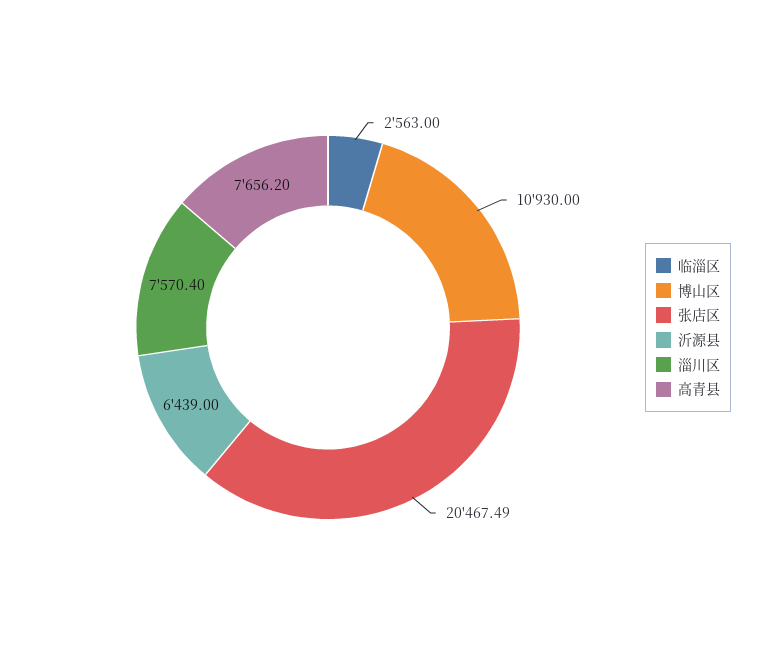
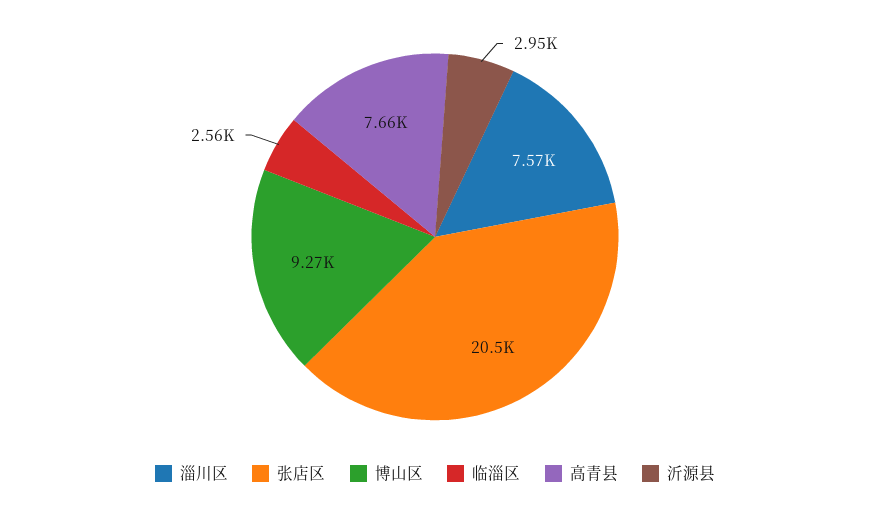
博山区: 10930 -> 9270
沂源县: 6439 -> 2950

